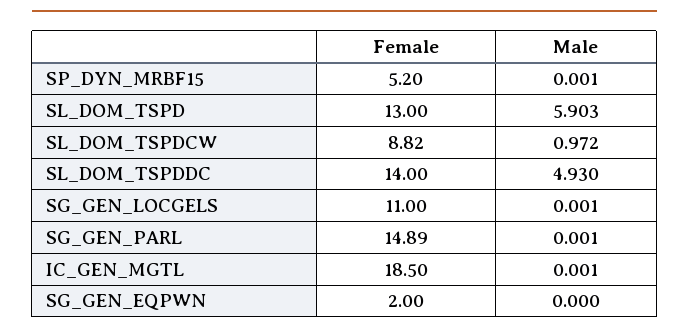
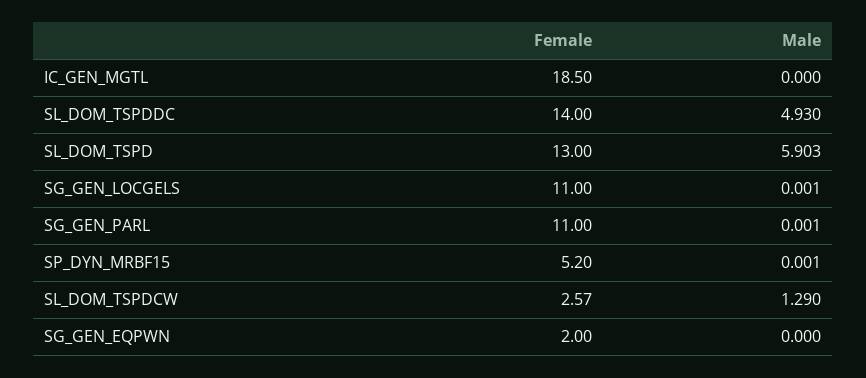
Female, SL_DOM_TSPDCW: 8.82 -> 2.57
Male, SL_DOM_TSPDCW: 0.972 -> 1.29
Female, SG_GEN_PARL: 14.89 -> 11
Male, IC_GEN_MGTL: 0.001 -> 0

